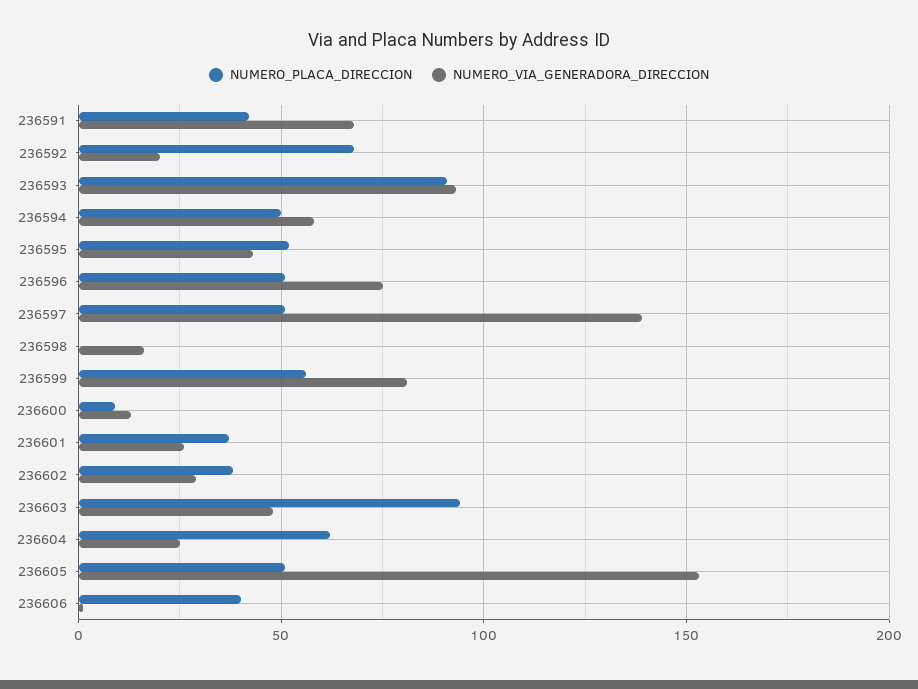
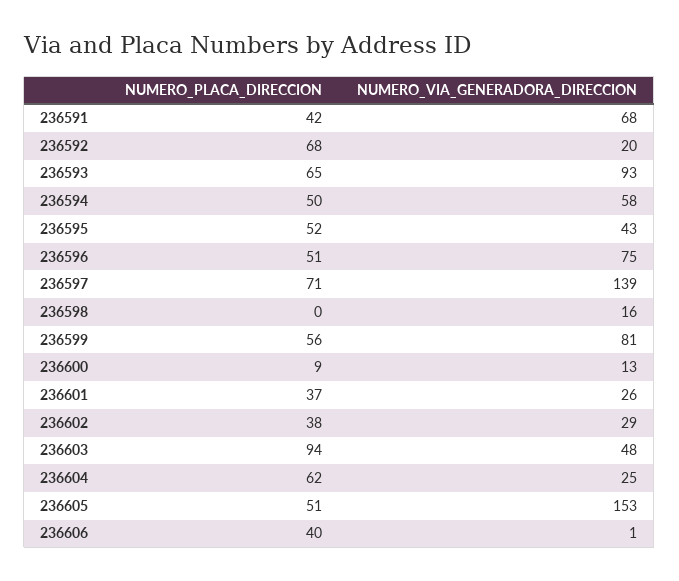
NUMERO_PLACA_DIRECCION, 236593: 90 -> 65
NUMERO_PLACA_DIRECCION, 236597: 50 -> 71

